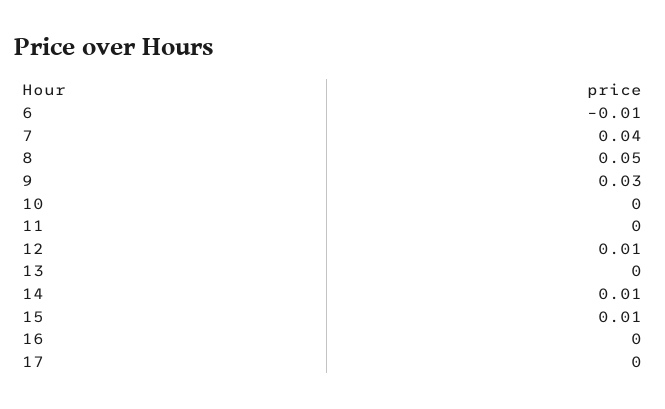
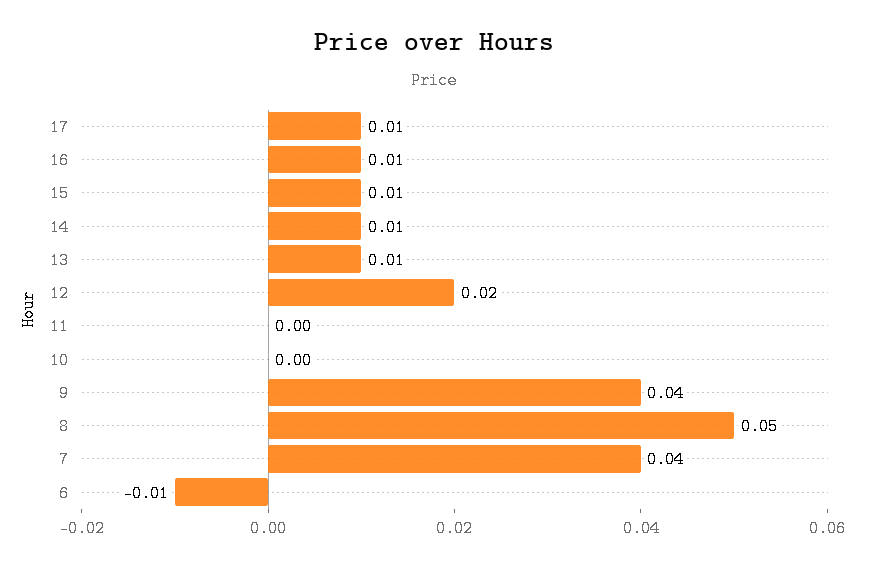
9: 0.03 -> 0.04
12: 0.01 -> 0.02
13: 0 -> 0.01
16: 0 -> 0.01
17: 0 -> 0.01

